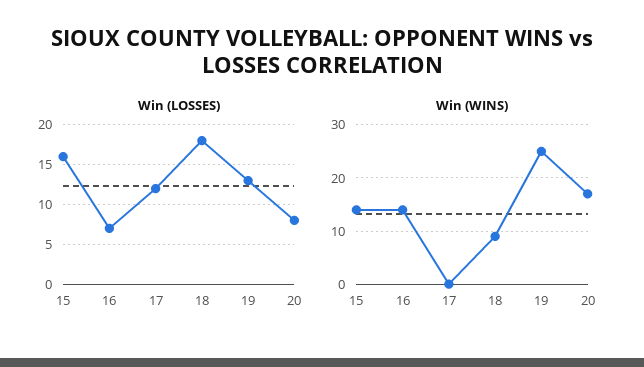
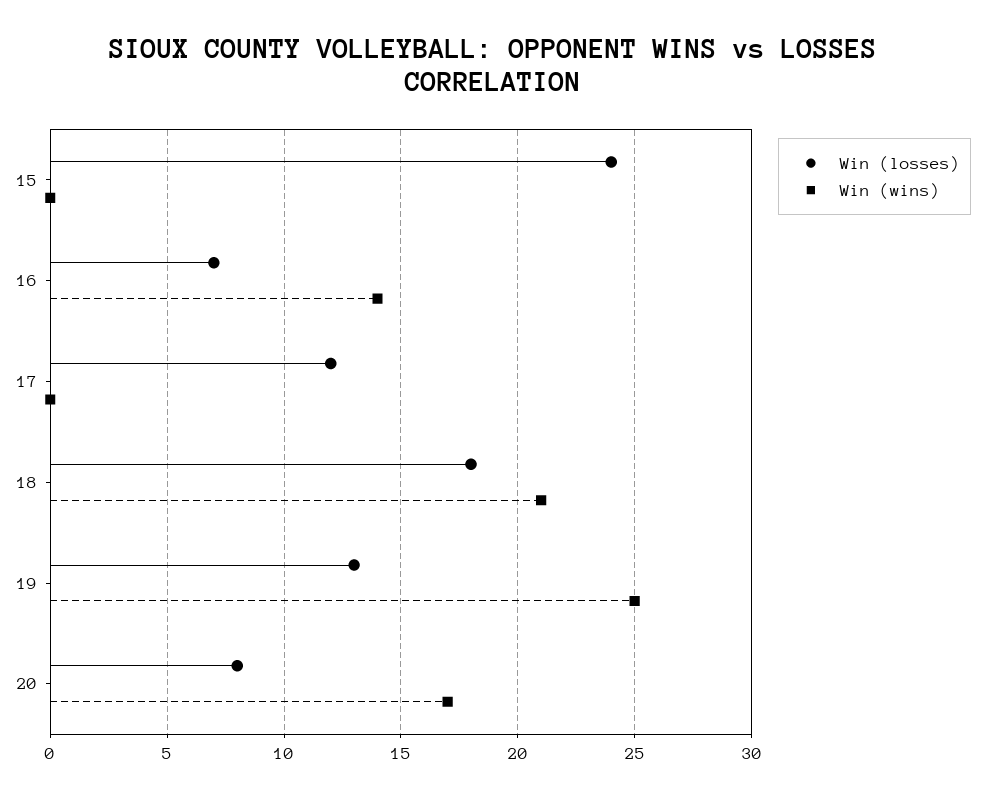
Win (LOSSES), 15: 16 -> 24
Win (WINS), 15: 15 -> 0
Win (WINS), 18: 10 -> 21

